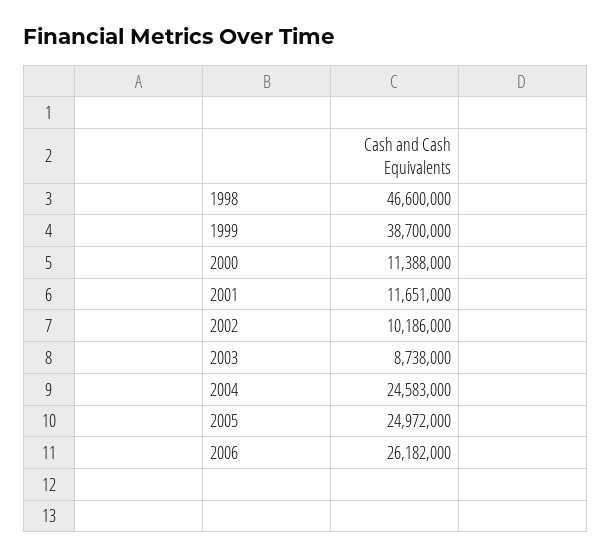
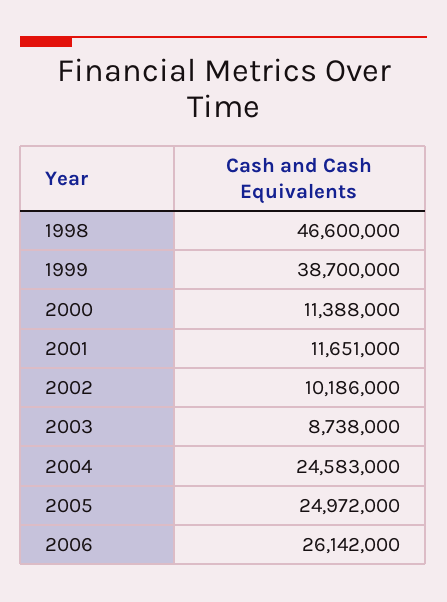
2006: 26182000 -> 26142000

